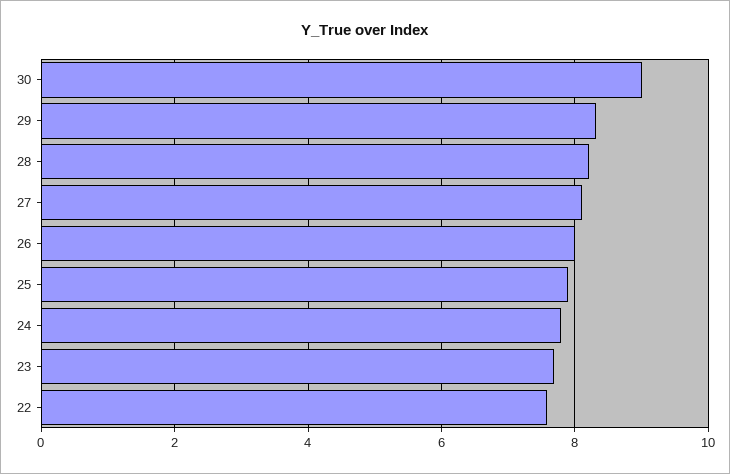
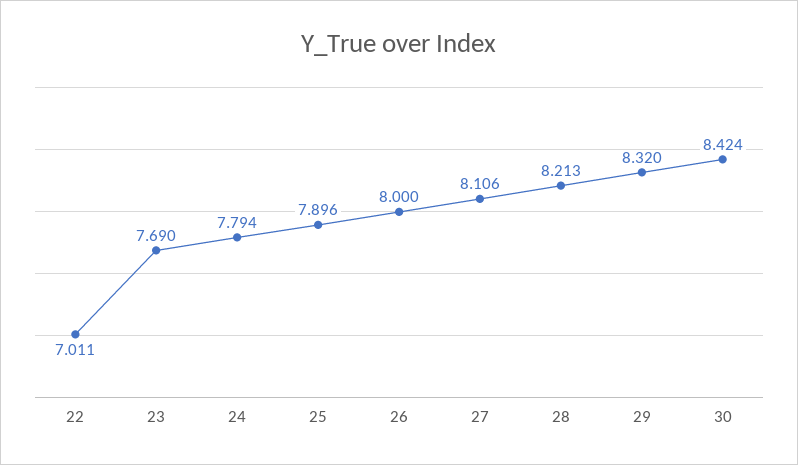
30: 9 -> 8.424
22: 7.6 -> 7.011

